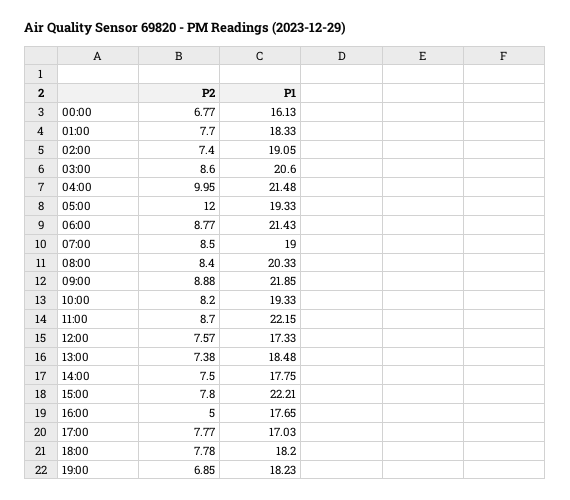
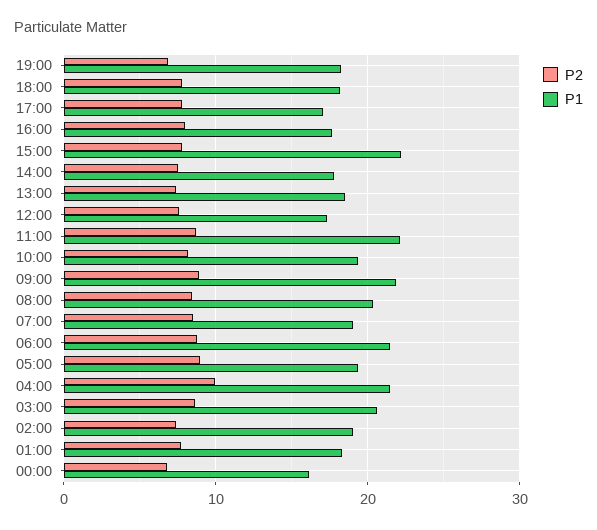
P2, 05:00: 12 -> 9
P2, 16:00: 5 -> 8

